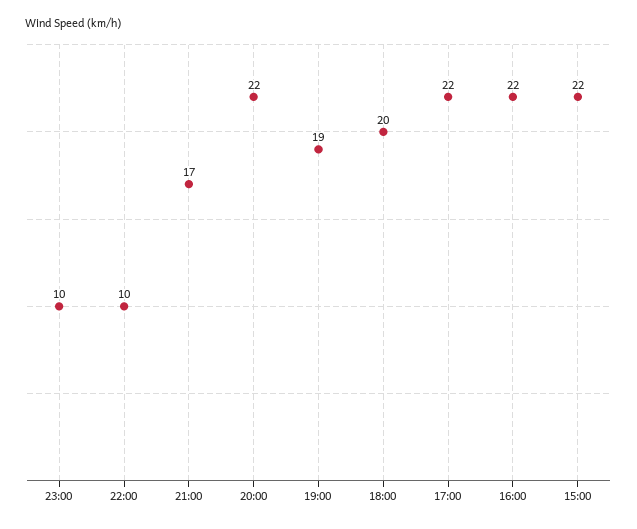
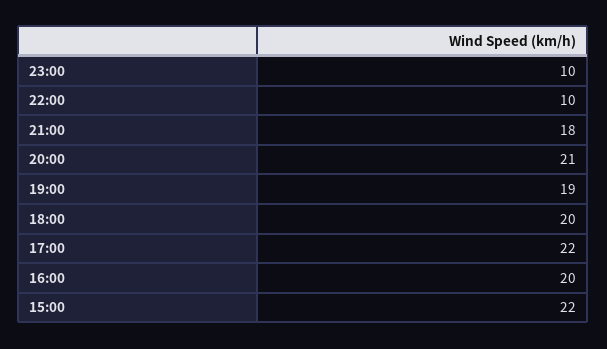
21:00: 17 -> 18
20:00: 22 -> 21
16:00: 22 -> 20

